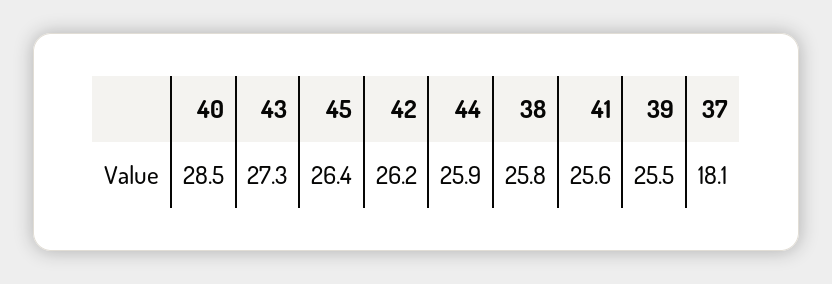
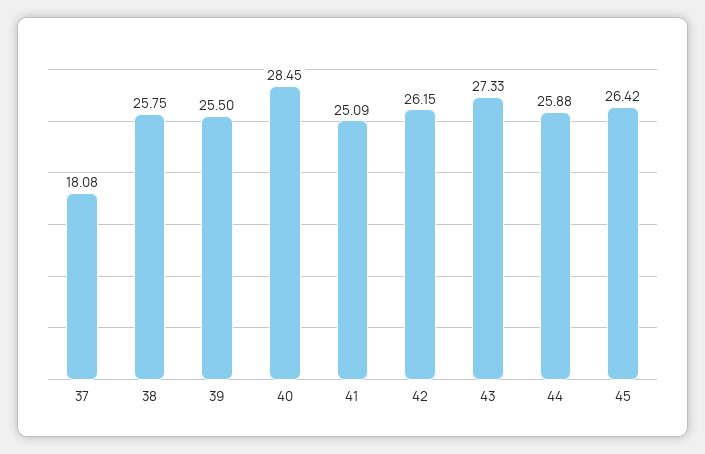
41: 25.6 -> 25.09

